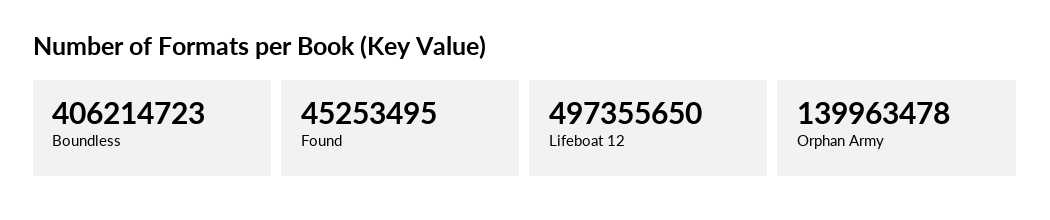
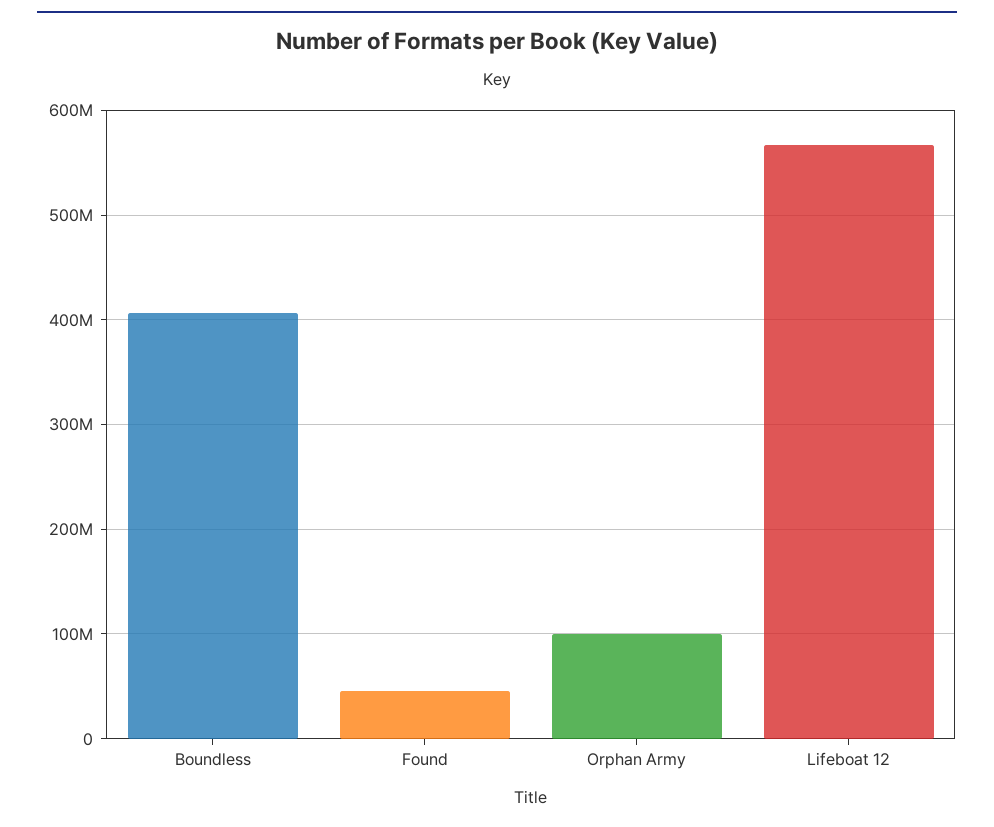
Lifeboat 12: 497355650 -> 570000000
Orphan Army: 139963478 -> 100000000

